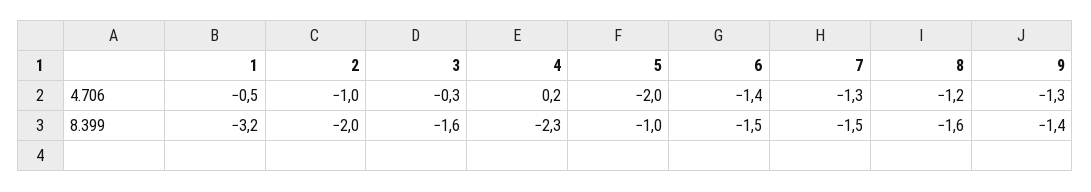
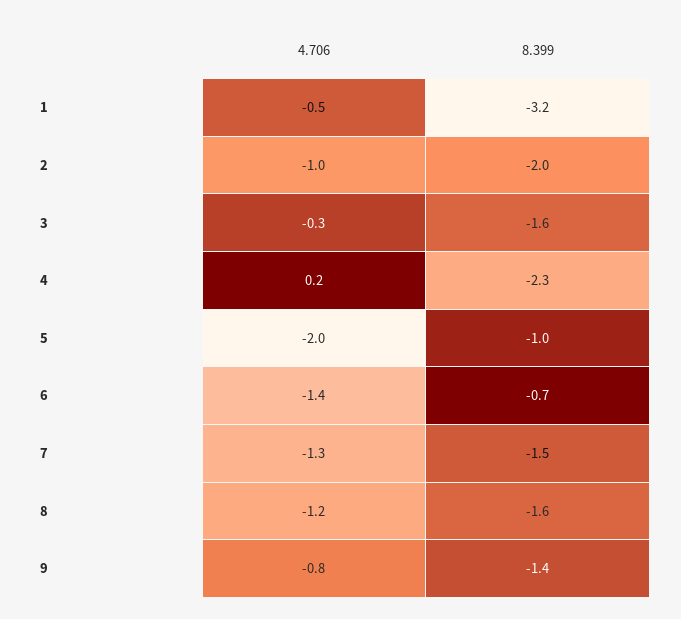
9, 4.706: -1.3 -> -0.8
6, 8.399: -1.5 -> -0.7

